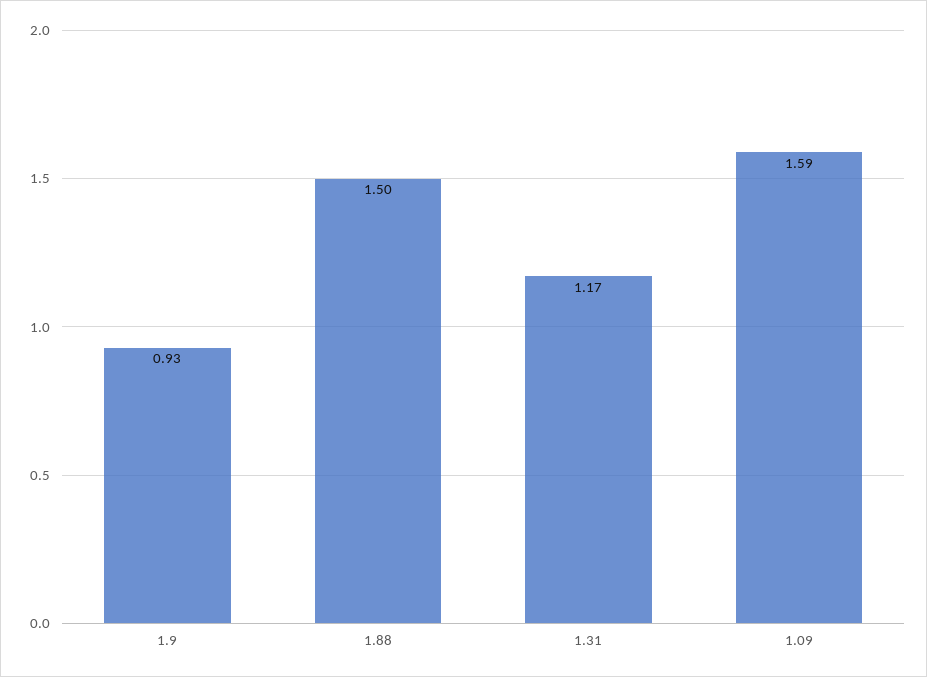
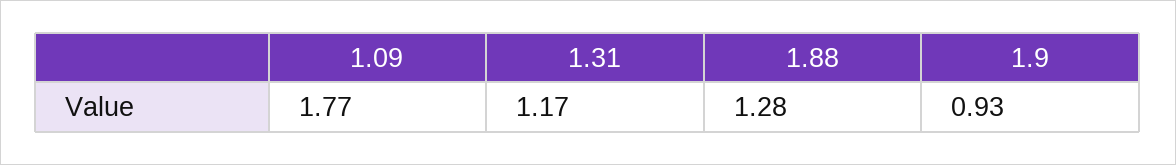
1.88: 1.5 -> 1.28
1.09: 1.59 -> 1.77

